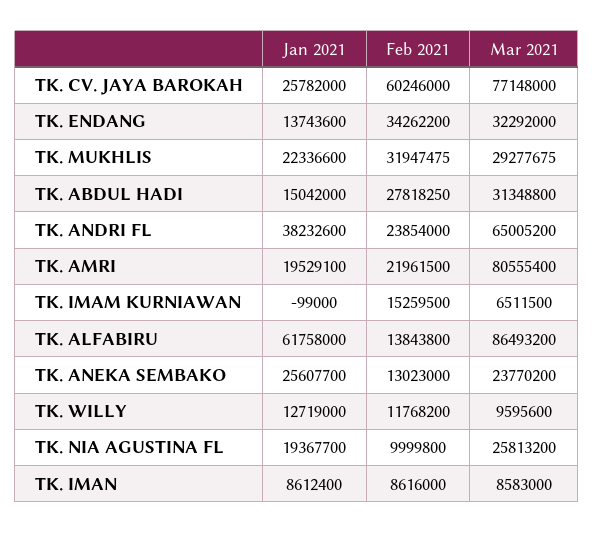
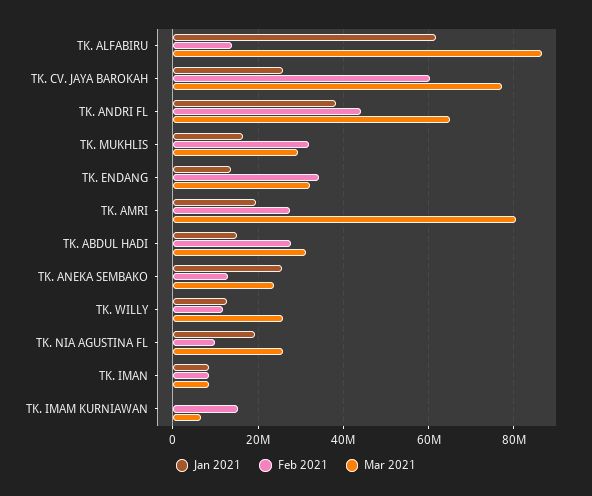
Jan 2021, TK. MUKHLIS: 22336600 -> 16000000
Feb 2021, TK. ANDRI FL: 23854000 -> 44000000
Feb 2021, TK. AMRI: 21961500 -> 28000000
Mar 2021, TK. WILLY: 9595600 -> 26000000

